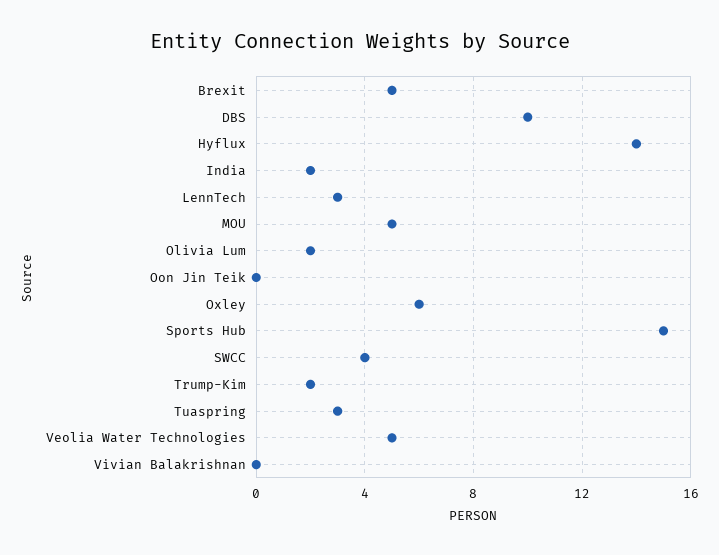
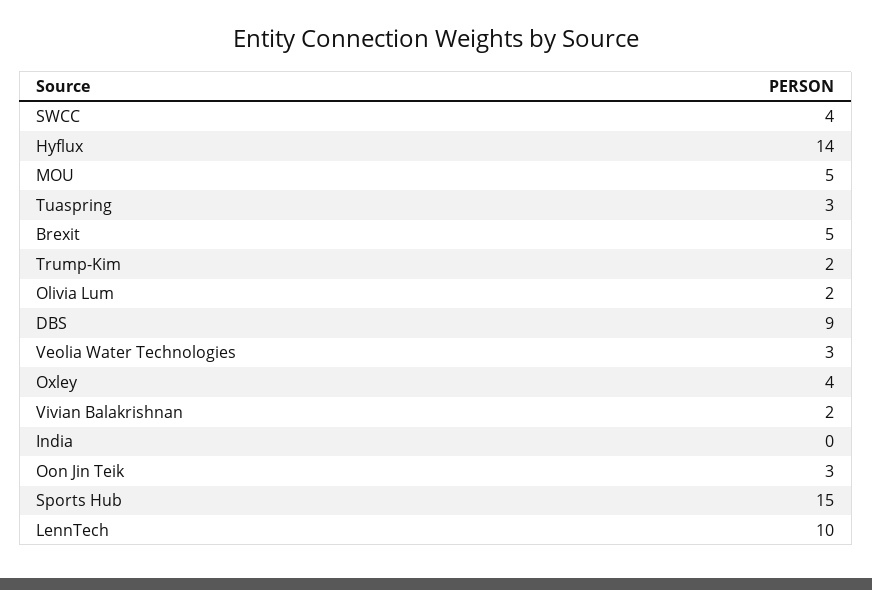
DBS: 10 -> 9
India: 2 -> 0
LennTech: 3 -> 10
Oon Jin Teik: 0 -> 3
Oxley: 6 -> 4
Veolia Water Technologies: 5 -> 3
Vivian Balakrishnan: 0 -> 2

